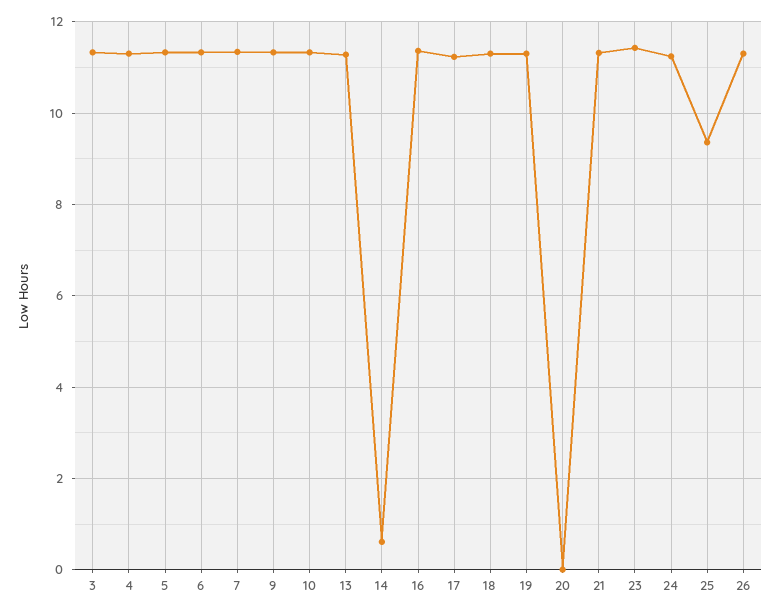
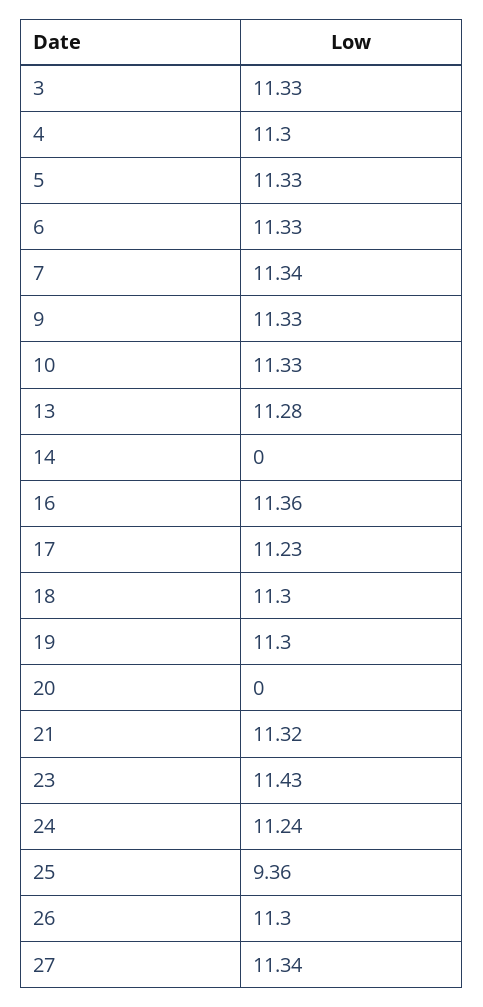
14: 0.6 -> 0
27: none -> 11.34

